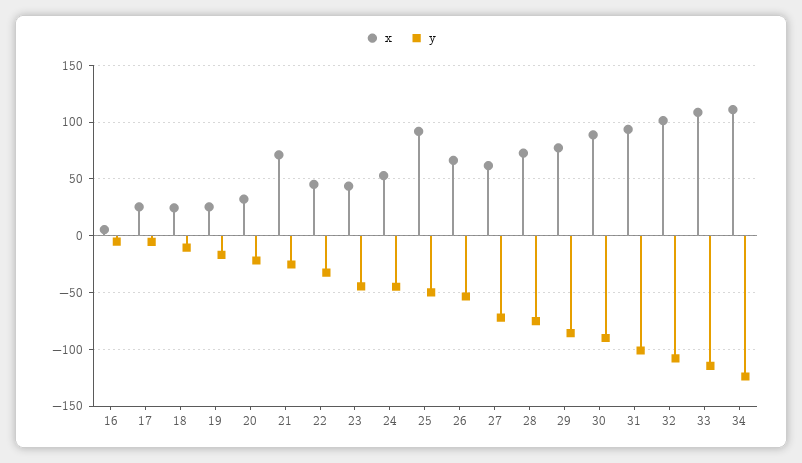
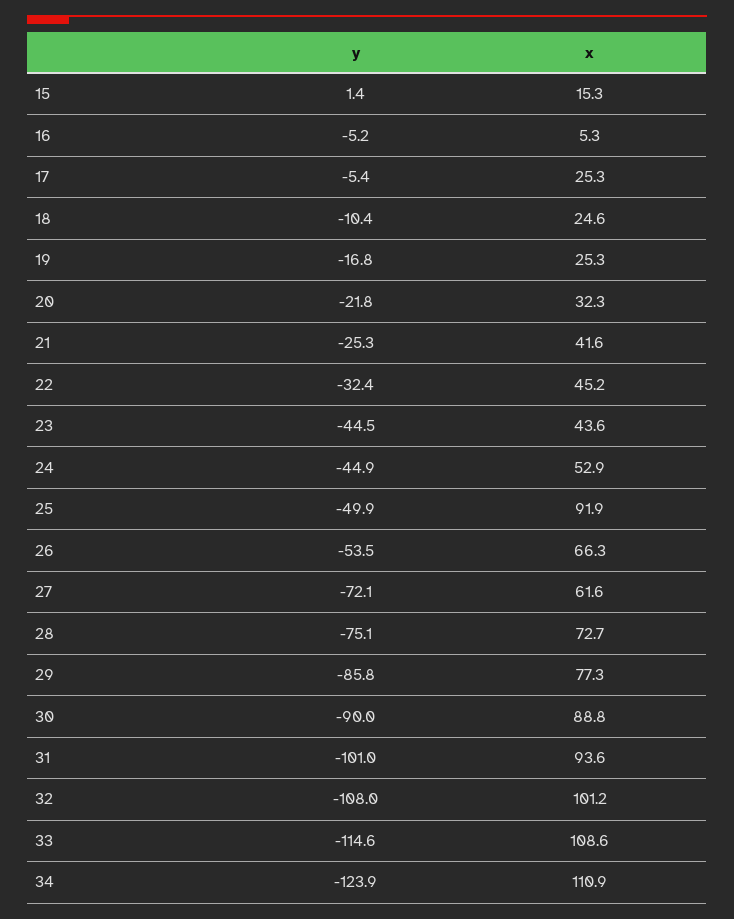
x, 21: 70 -> 41.6
y, 15: none -> 1.4
x, 15: none -> 15.3

